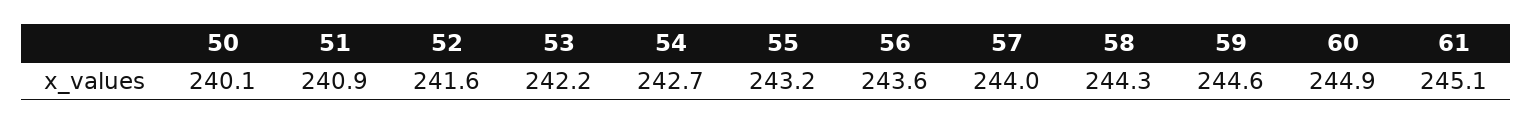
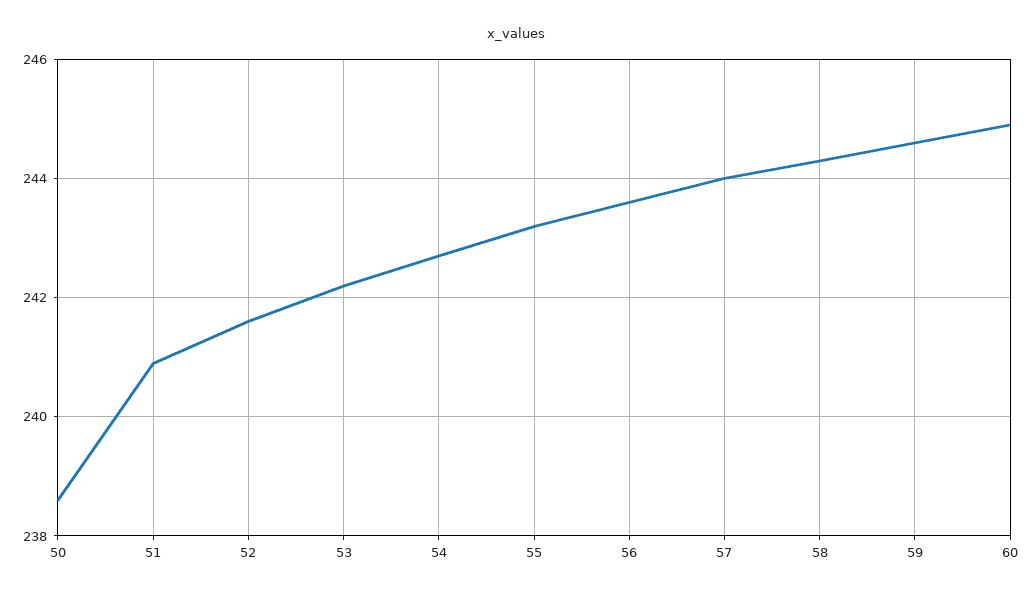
50: 240.1 -> 238.5
61: 245.1 -> none

